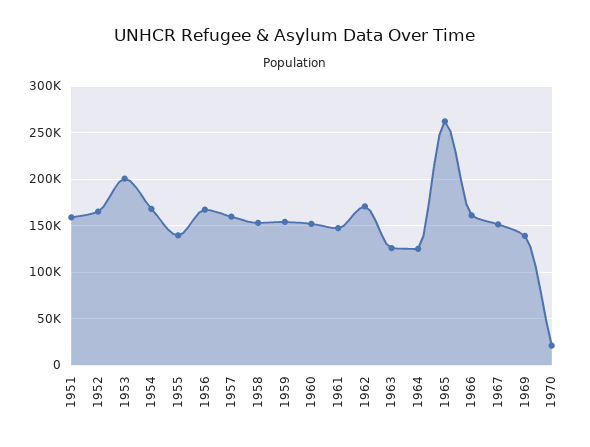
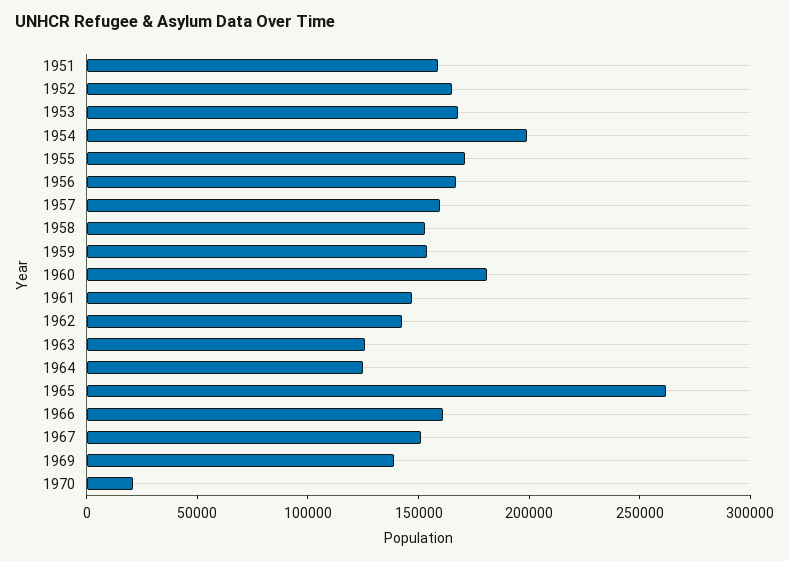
1953: 200000 -> 170000
1954: 170000 -> 200000
1955: 140000 -> 170000
1960: 150000 -> 180000
1962: 170000 -> 140000

